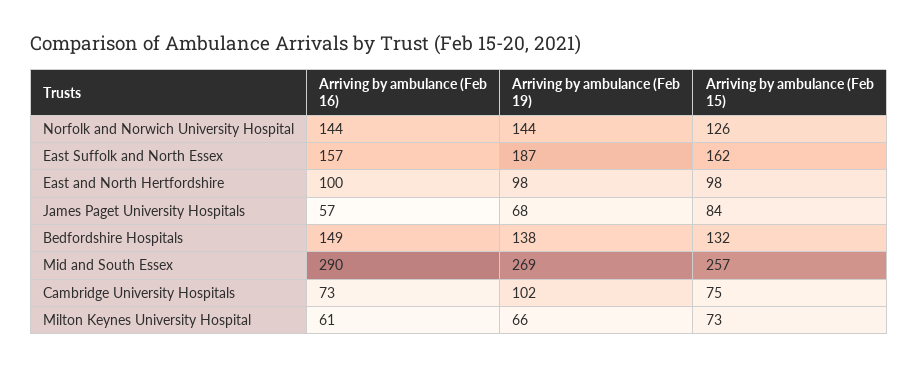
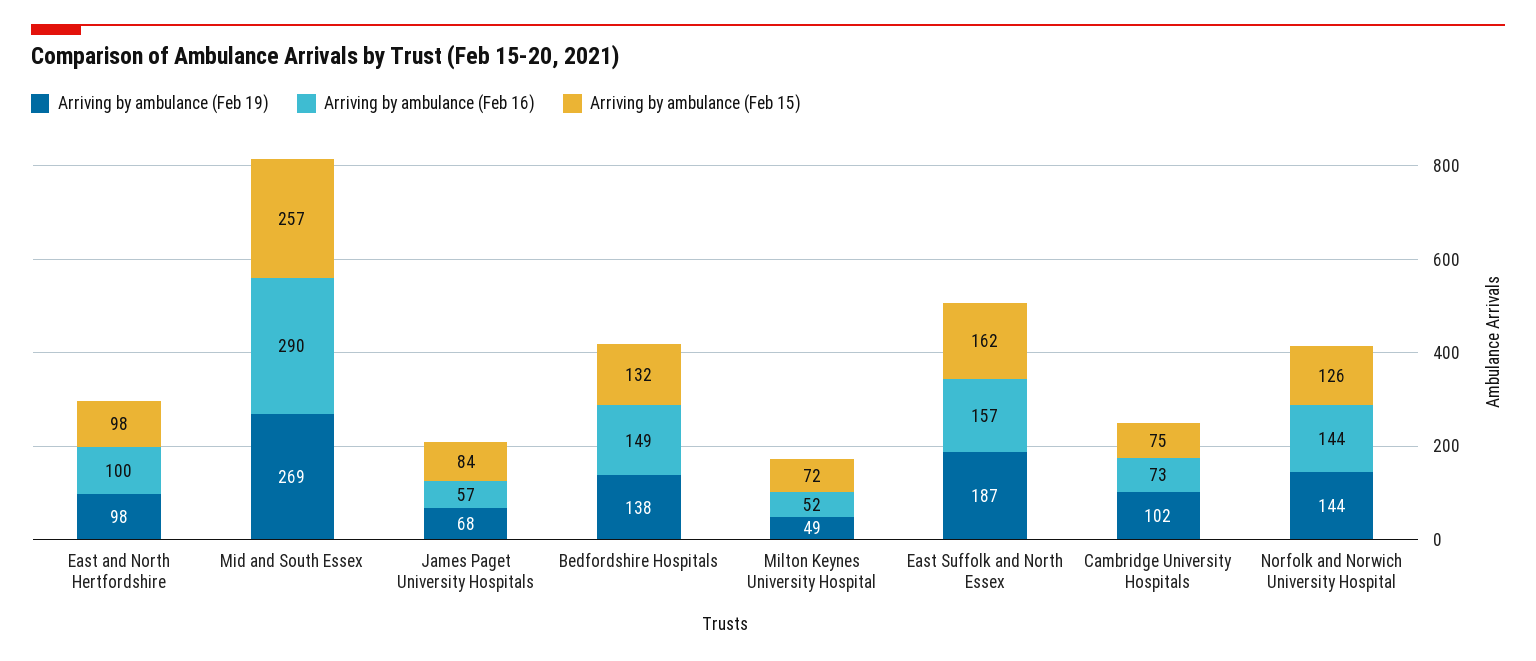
Arriving by ambulance (Feb 16), Milton Keynes University Hospital: 61 -> 52
Arriving by ambulance (Feb 19), Milton Keynes University Hospital: 66 -> 49
Arriving by ambulance (Feb 15), Milton Keynes University Hospital: 73 -> 72

